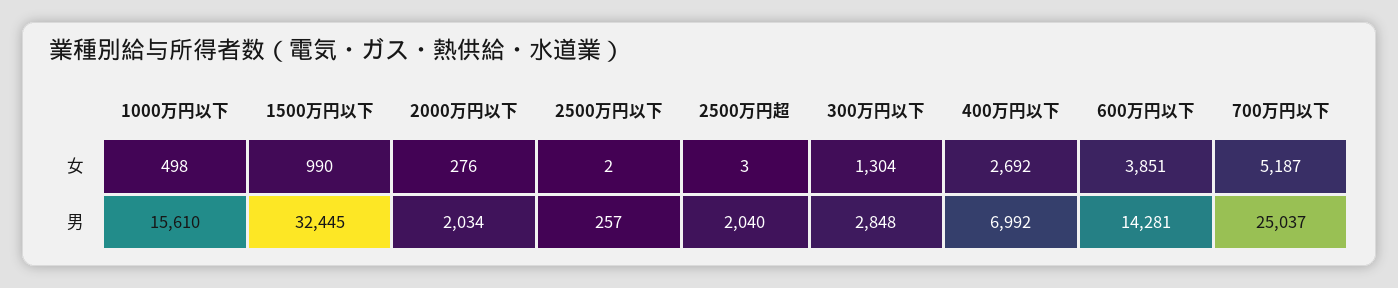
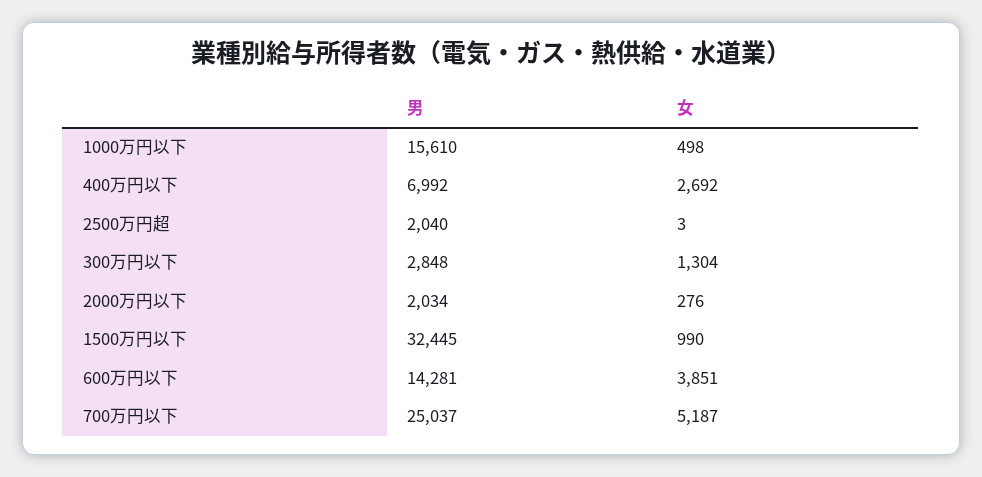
2500万円以下, 女: 2 -> none
2500万円以下, 男: 257 -> none

